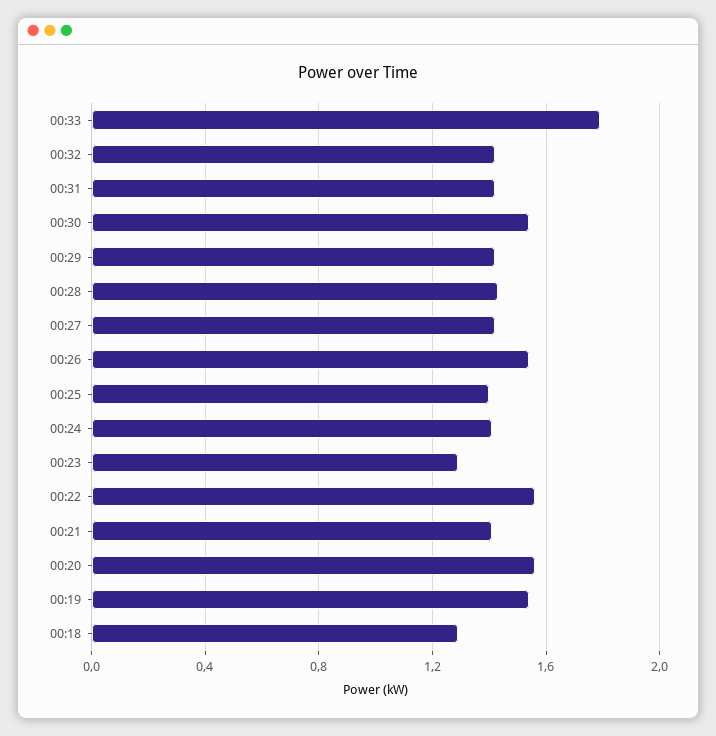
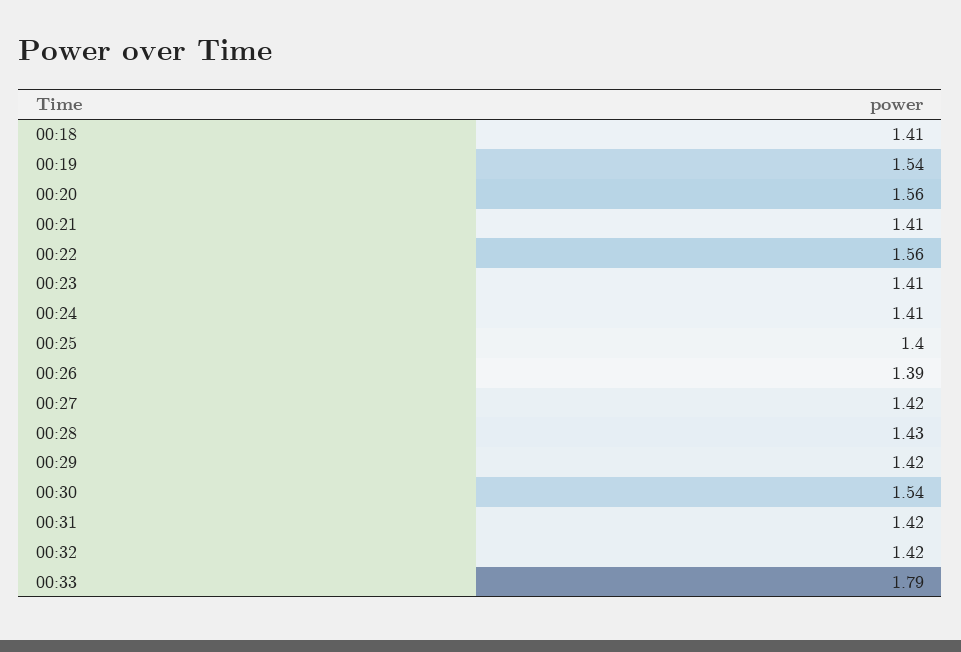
00:26: 1.55 -> 1.39
00:23: 1.3 -> 1.41
00:18: 1.3 -> 1.41

